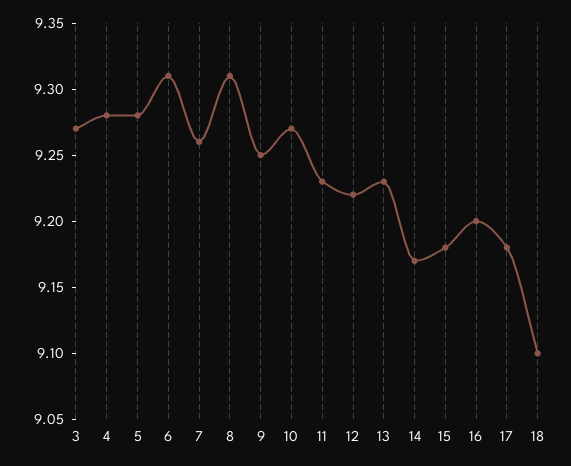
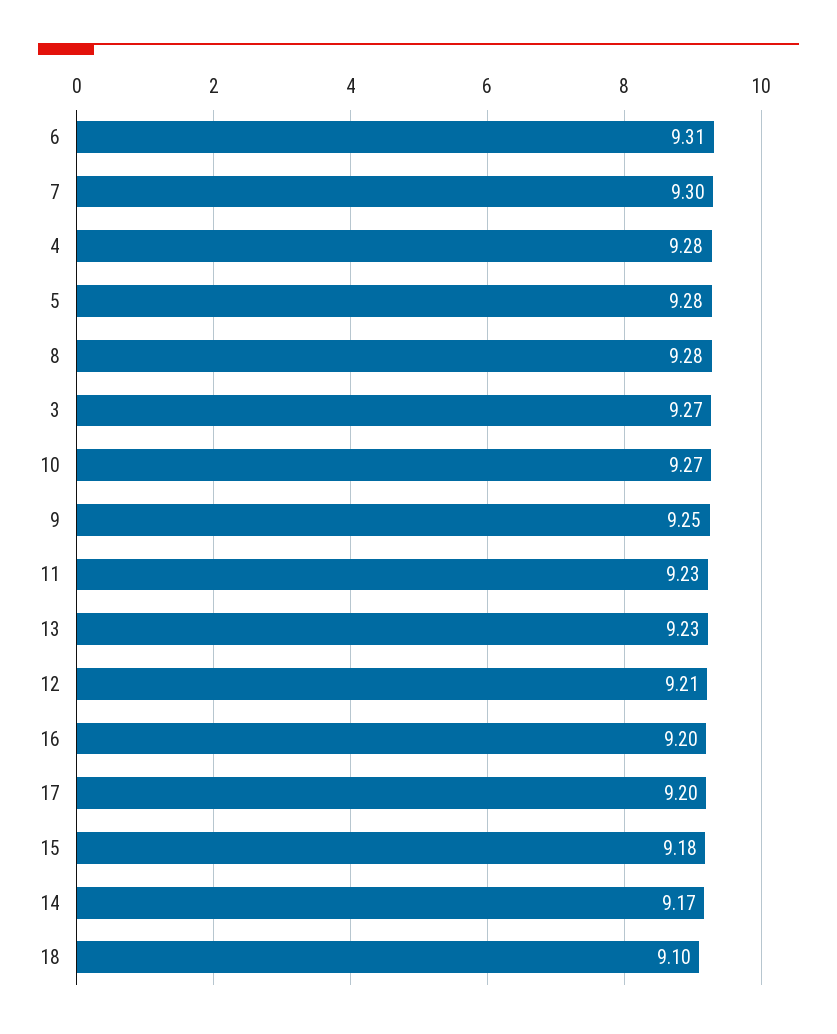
7: 9.26 -> 9.3
8: 9.31 -> 9.28
12: 9.22 -> 9.21
17: 9.18 -> 9.2

